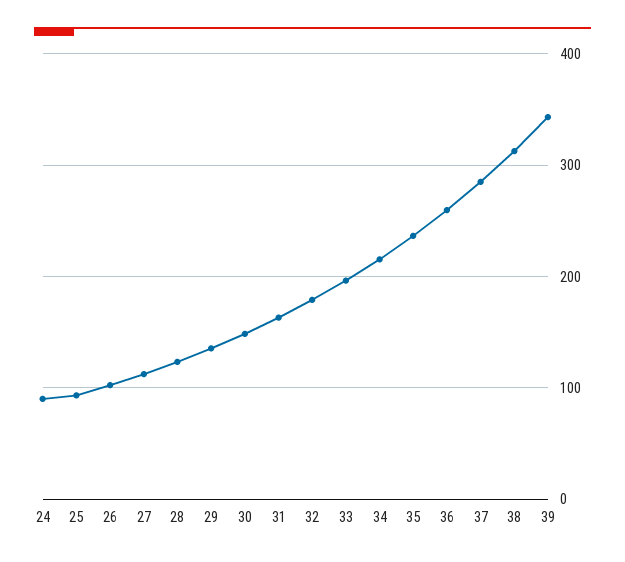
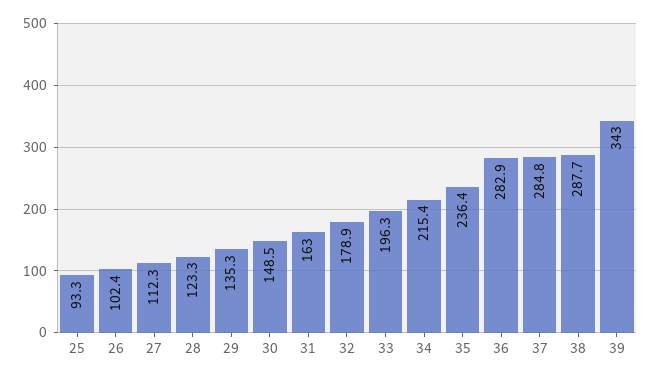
24: 90 -> none
36: 260 -> 282.9
38: 310 -> 287.7

